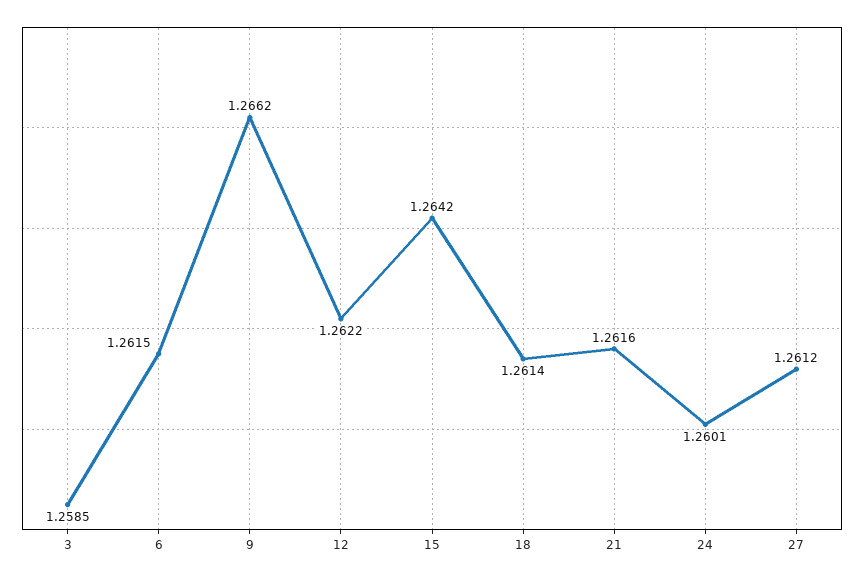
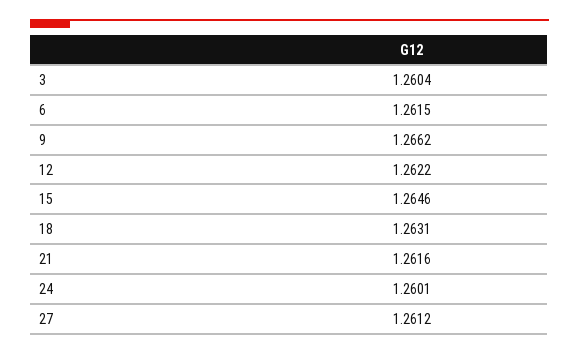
3: 1.2585 -> 1.2604
15: 1.2642 -> 1.2646
18: 1.2614 -> 1.2631

